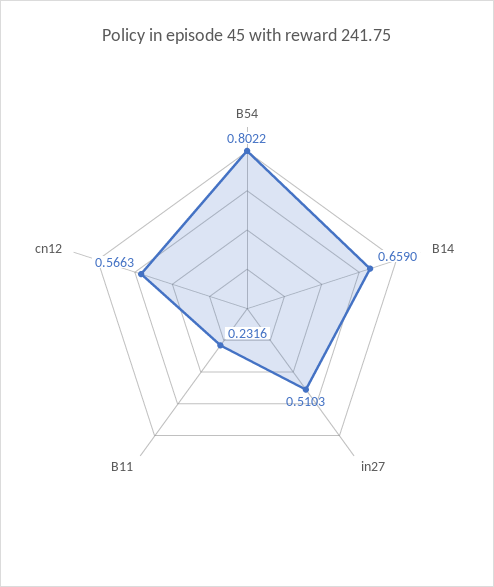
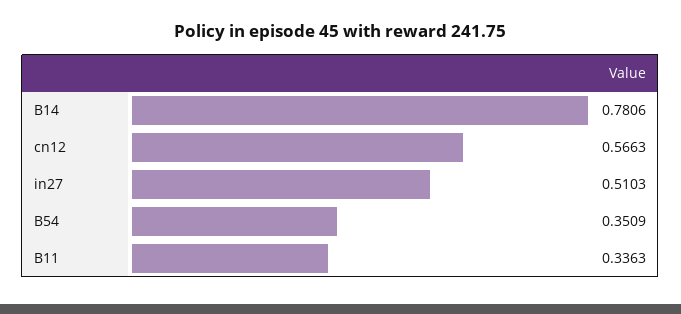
B54: 0.8022 -> 0.3509
B14: 0.659 -> 0.7806
B11: 0.2316 -> 0.3363

